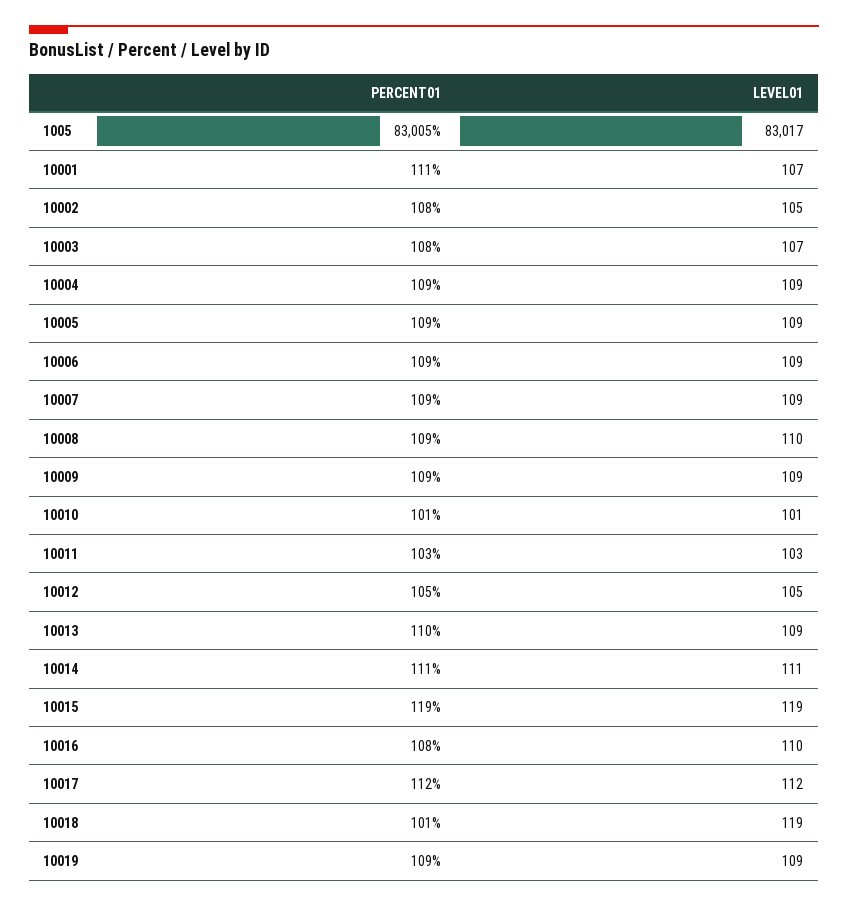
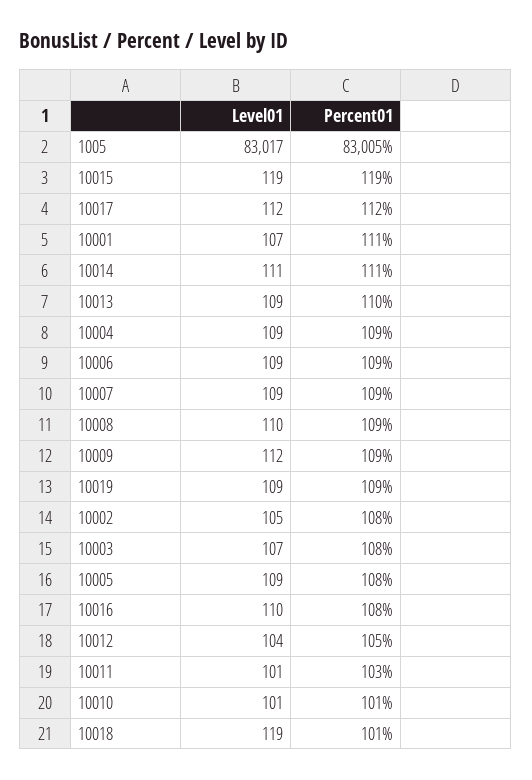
PERCENT01, 10005: 109 -> 108
LEVEL01, 10009: 109 -> 112
LEVEL01, 10011: 103 -> 101
LEVEL01, 10012: 105 -> 104

